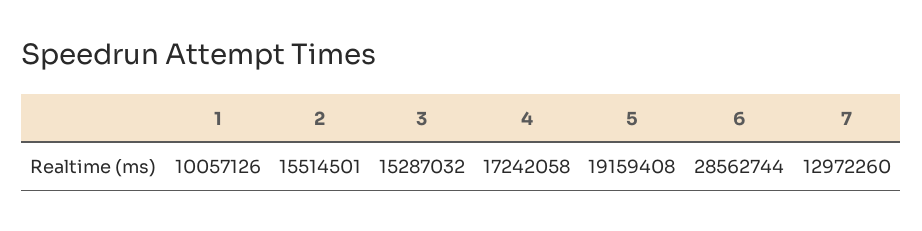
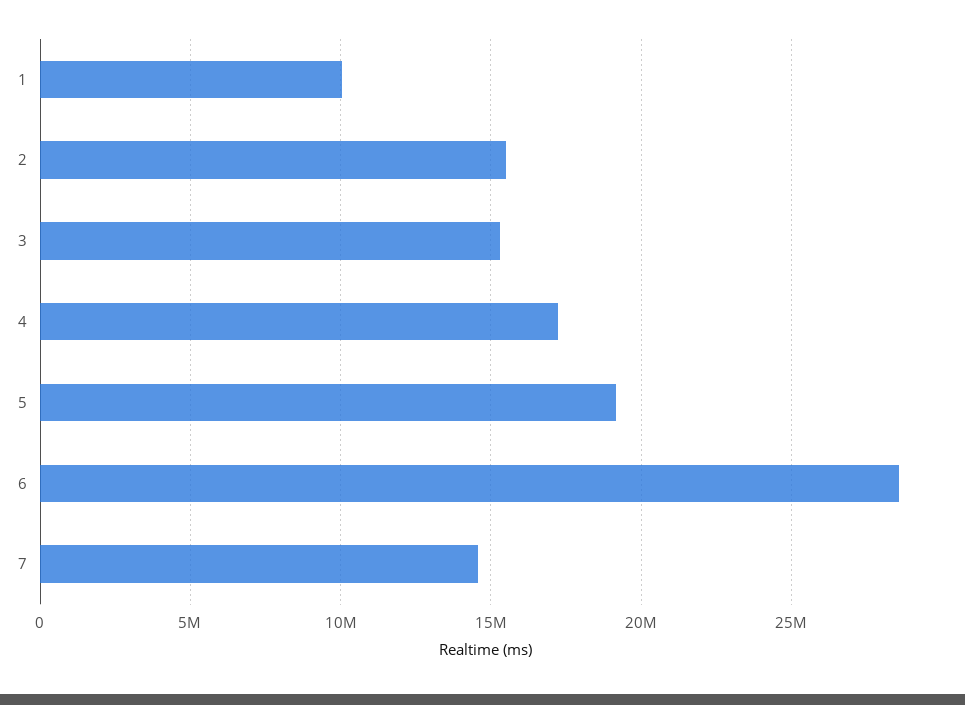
7: 12972260 -> 14500000

